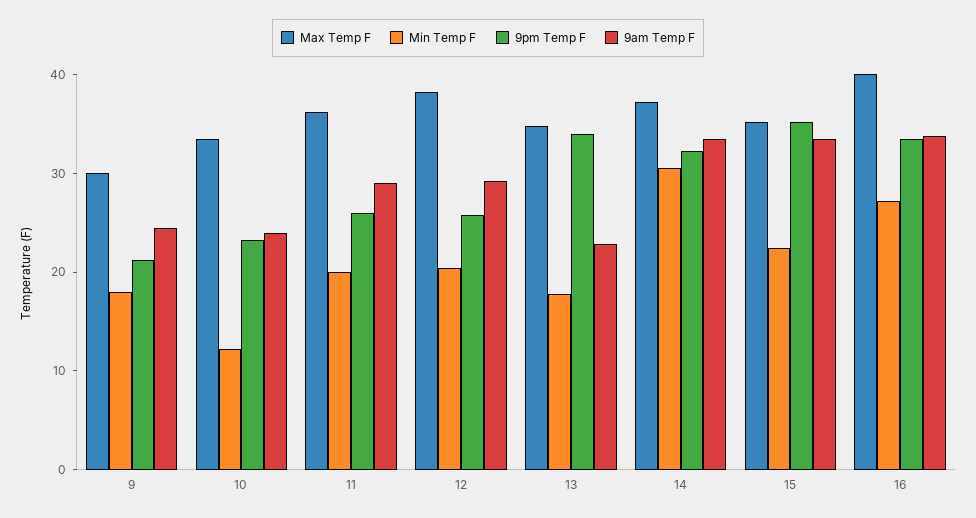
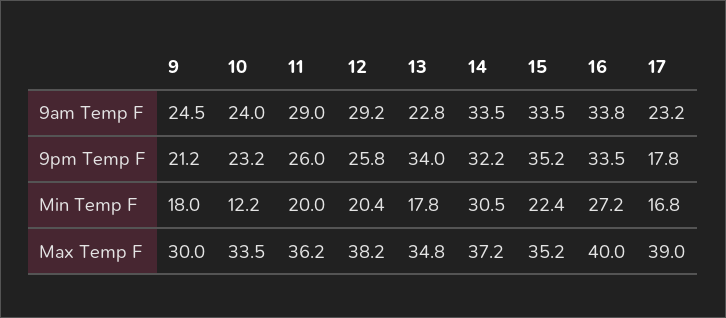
9am Temp F, 17: none -> 23.2
9pm Temp F, 17: none -> 17.8
Min Temp F, 17: none -> 16.8
Max Temp F, 17: none -> 39

